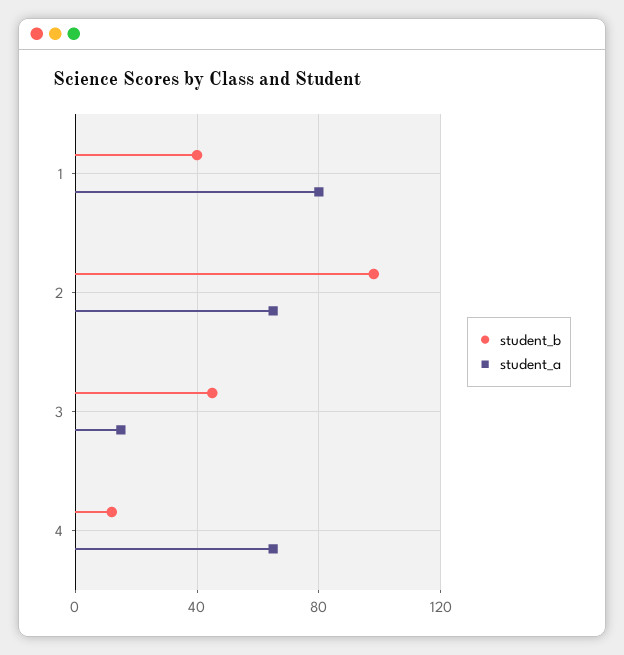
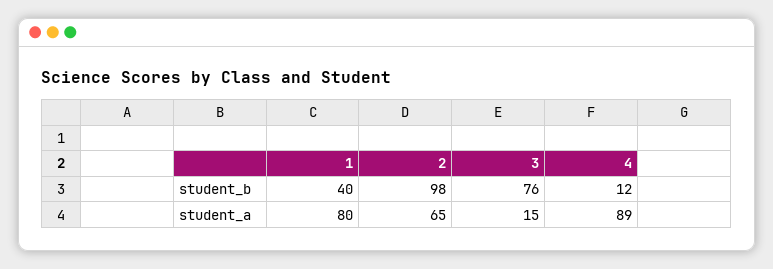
student_b, 3: 45 -> 76
student_a, 4: 65 -> 89

